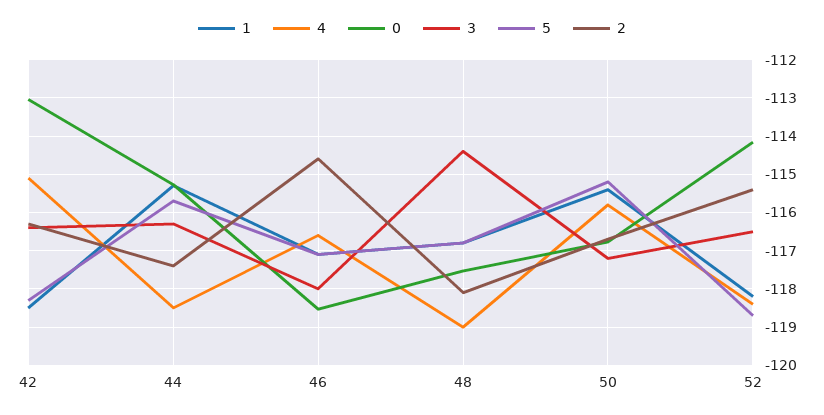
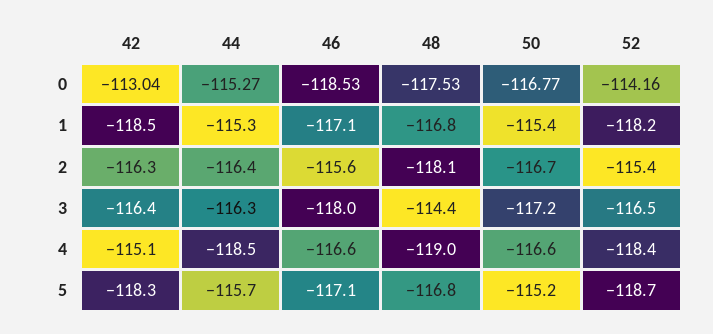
2, 44: -117.4 -> -116.4
2, 46: -114.6 -> -115.6
4, 50: -115.8 -> -116.6

